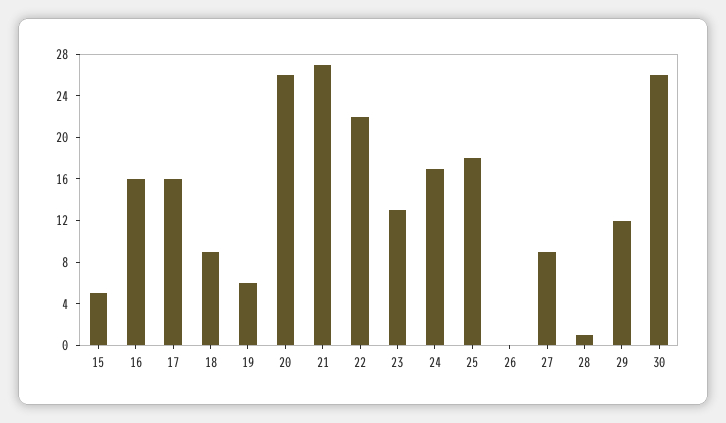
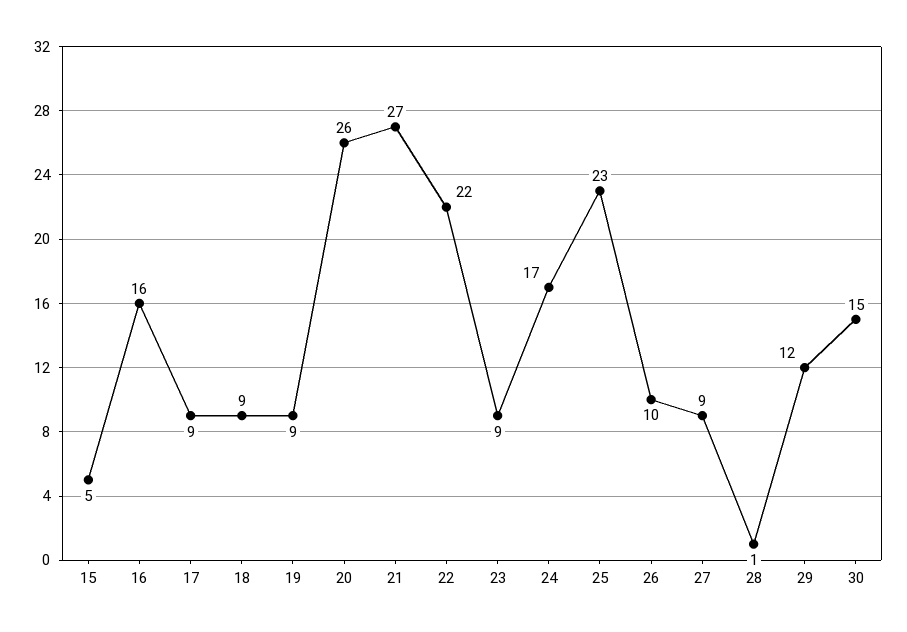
17: 16 -> 9
19: 6 -> 9
23: 13 -> 9
25: 18 -> 23
26: 0 -> 10
30: 26 -> 15

